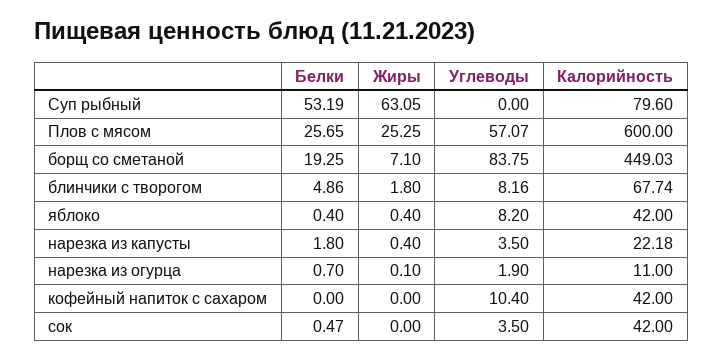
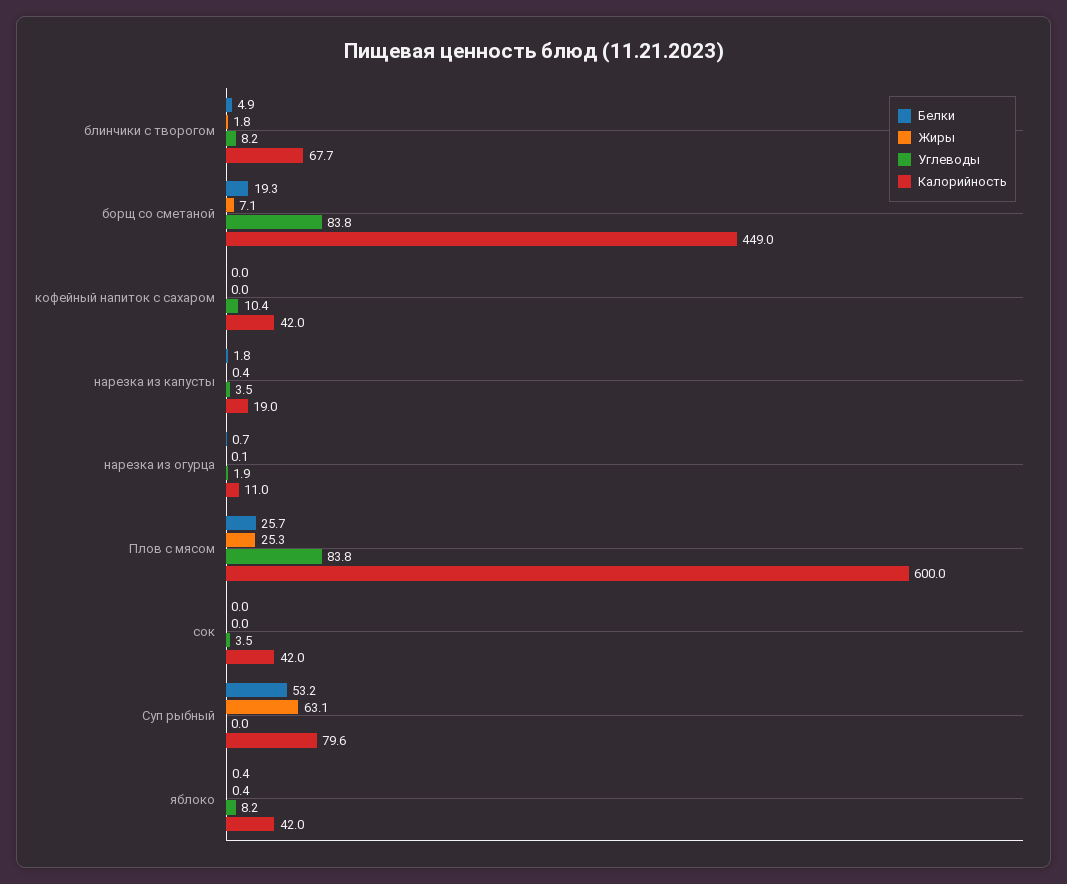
Углеводы, Плов с мясом: 57.07 -> 83.8
Калорийность, нарезка из капусты: 22.18 -> 19
Белки, сок: 0.47 -> 0

